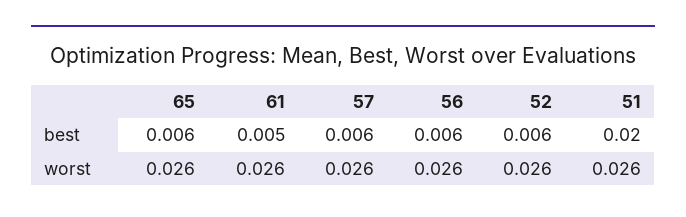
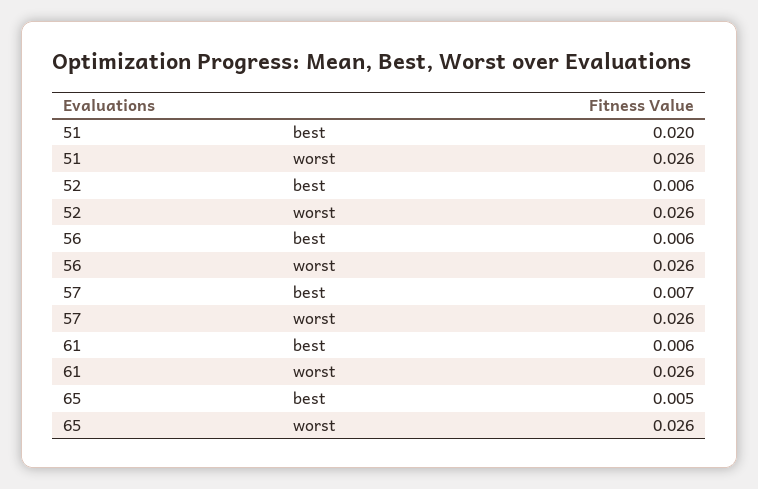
65, best: 0.006 -> 0.005
61, best: 0.005 -> 0.006
57, best: 0.006 -> 0.007

